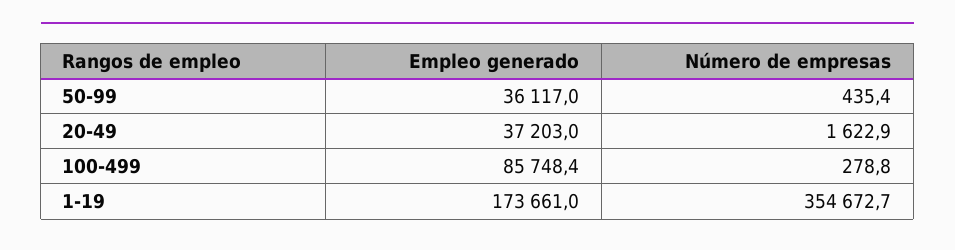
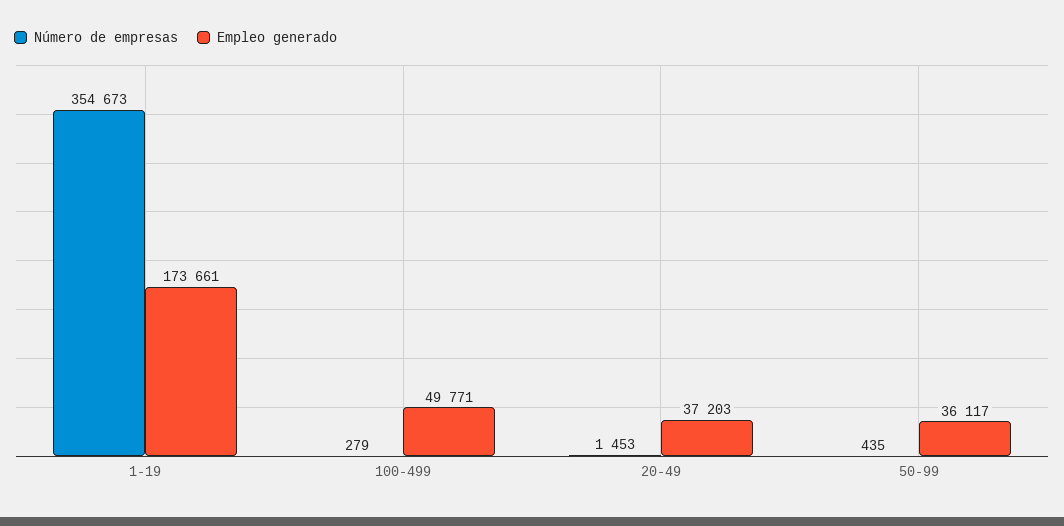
Número de empresas, 20-49: 1622.9 -> 1453
Empleo generado, 100-499: 85748.4 -> 49771

